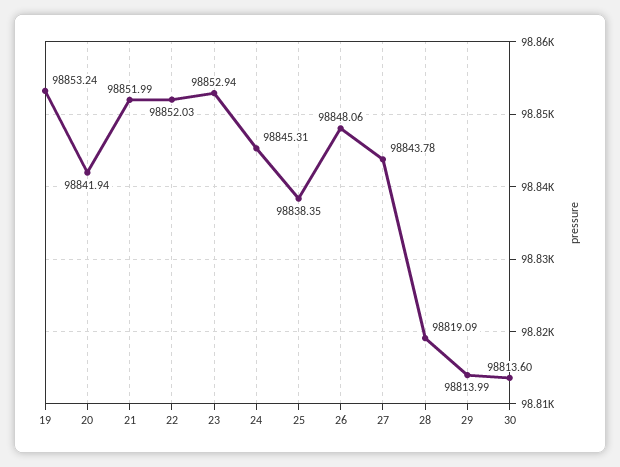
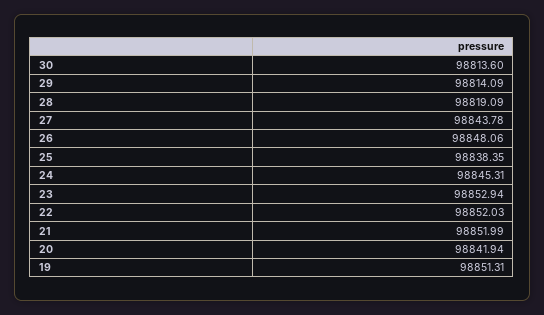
19: 98853.24 -> 98851.31
29: 98813.99 -> 98814.09

